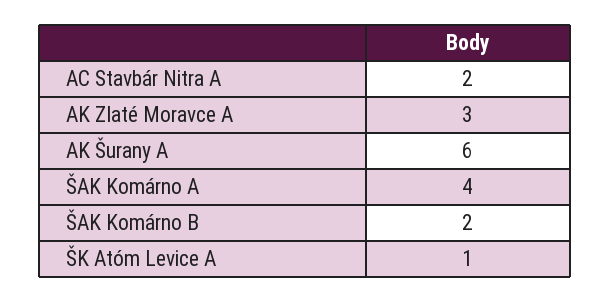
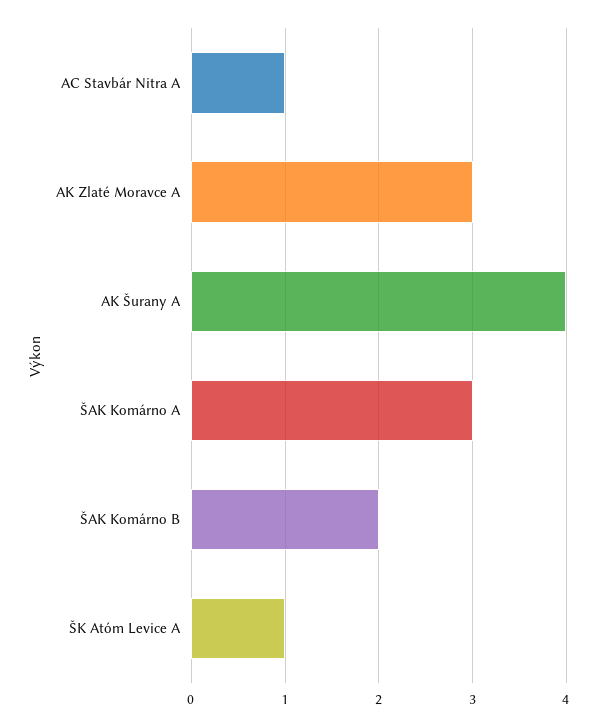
AC Stavbár Nitra A: 2 -> 1
AK Šurany A: 6 -> 4
ŠAK Komárno A: 4 -> 3

